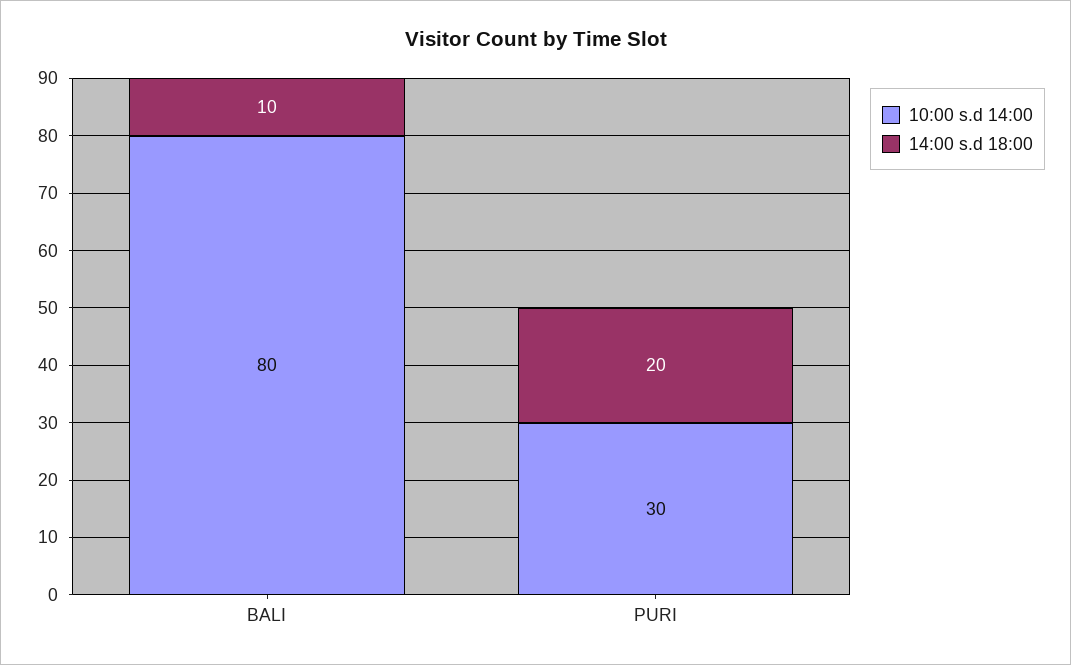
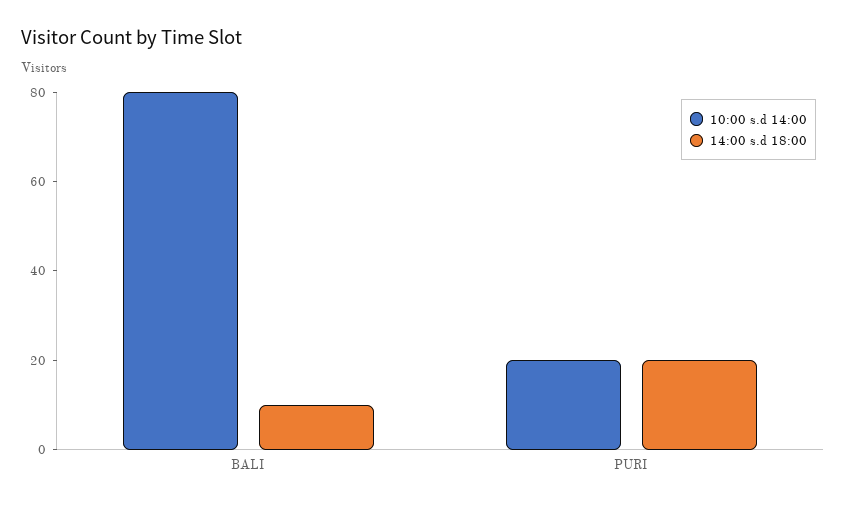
10:00 s.d 14:00, PURI: 30 -> 20

